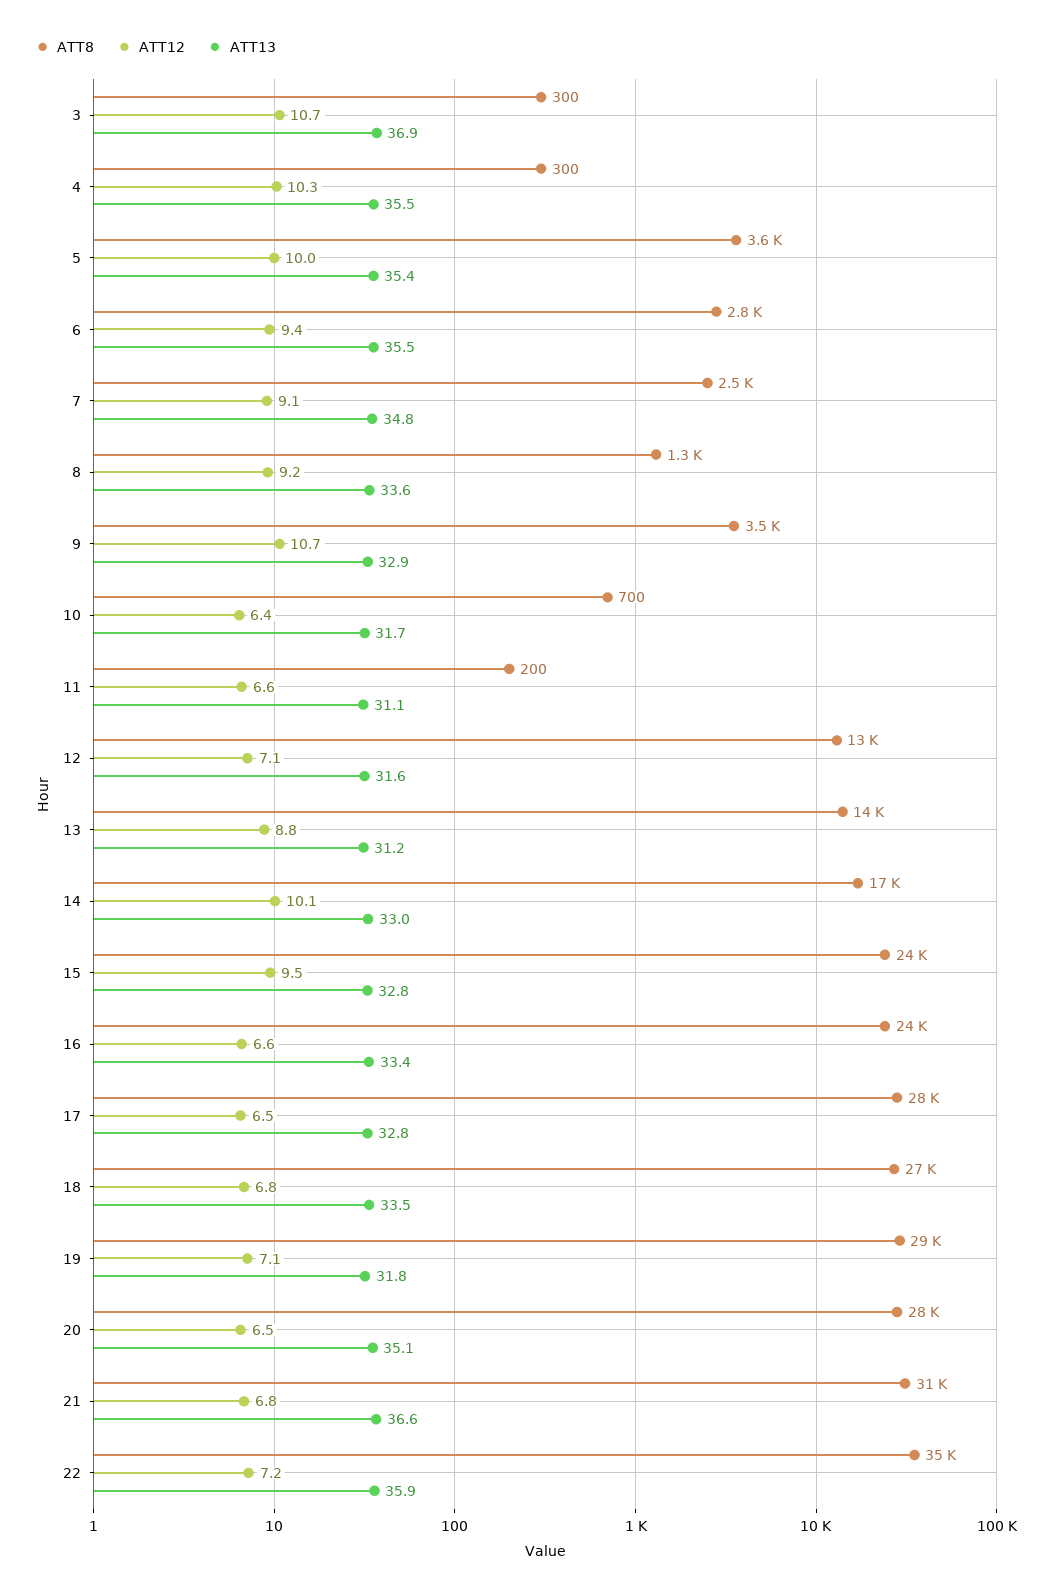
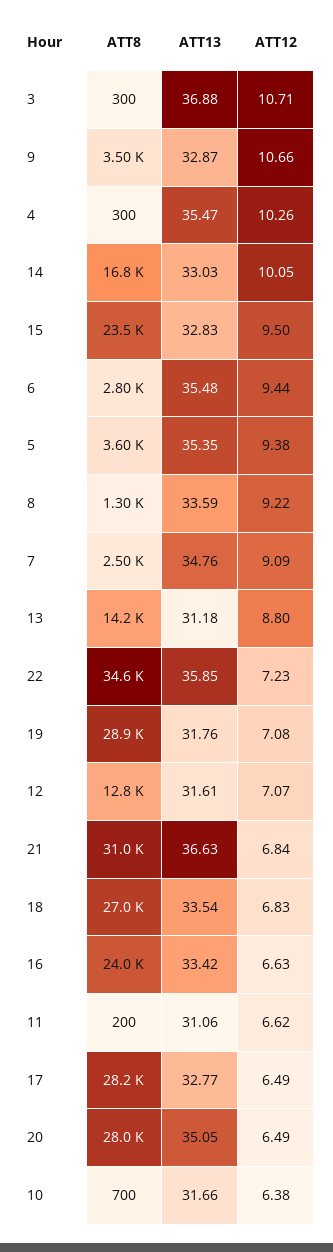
ATT12, 5: 10 -> 9.38

